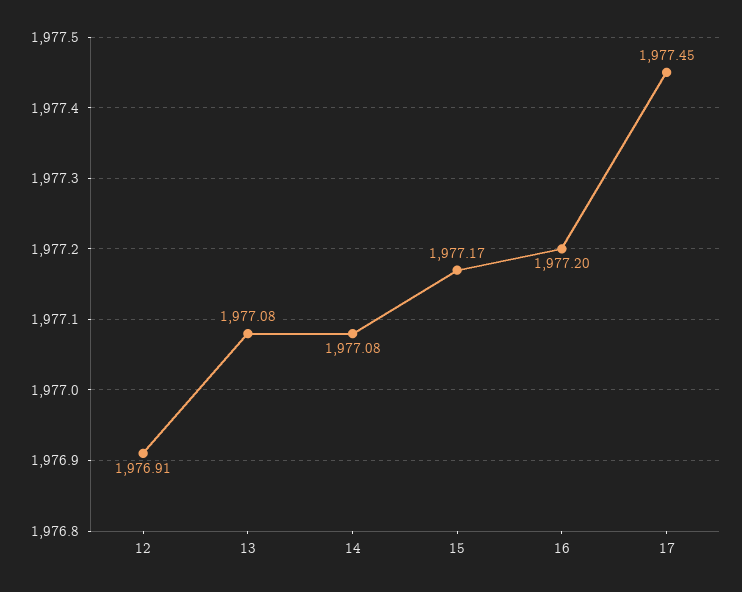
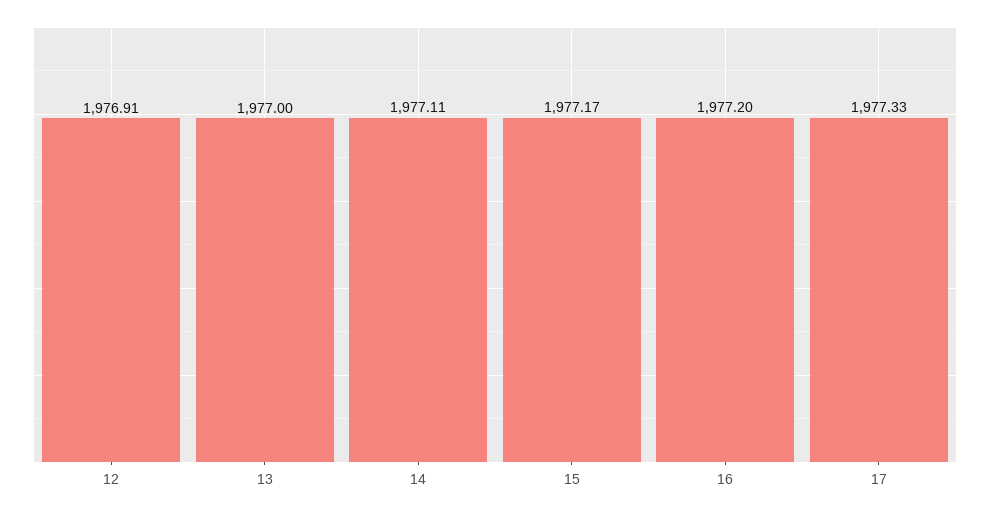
13: 1977.08 -> 1977
14: 1977.08 -> 1977.11
17: 1977.45 -> 1977.33

